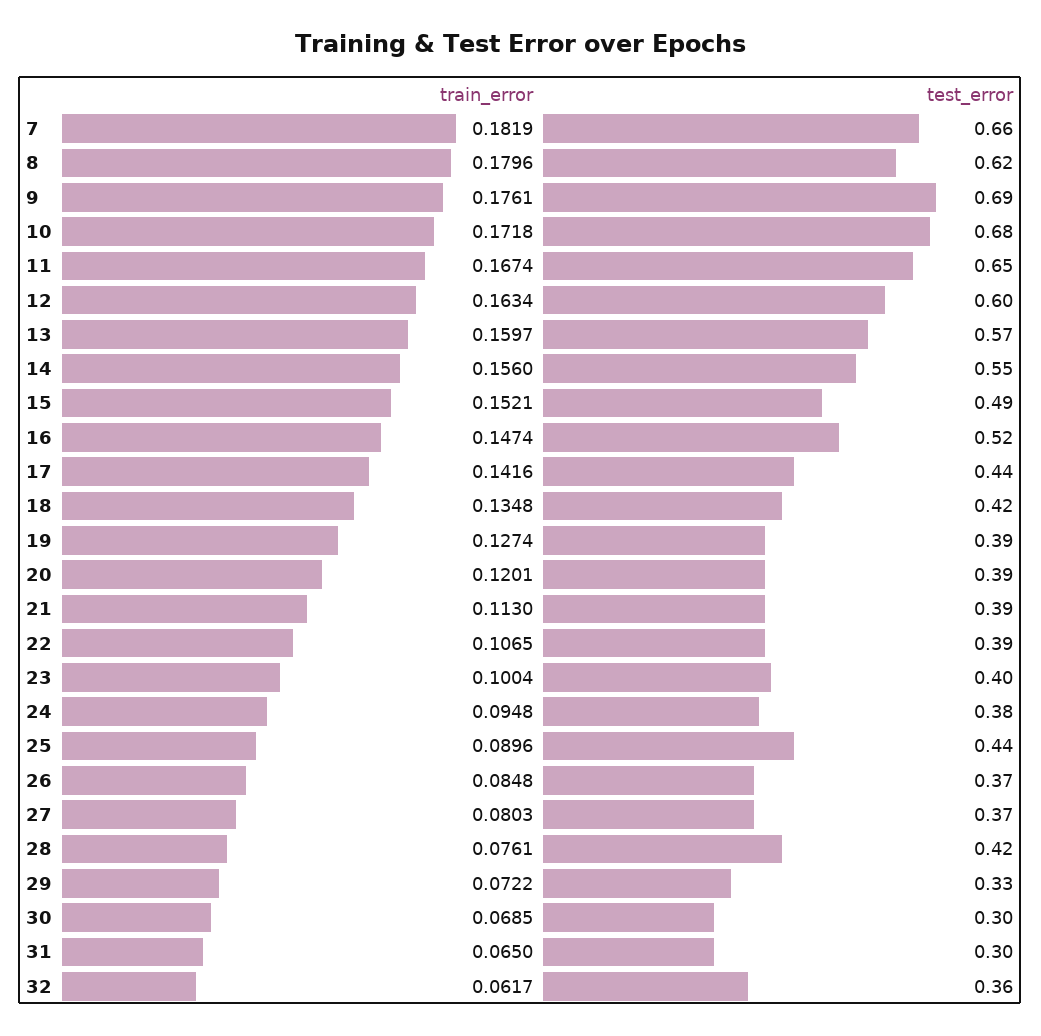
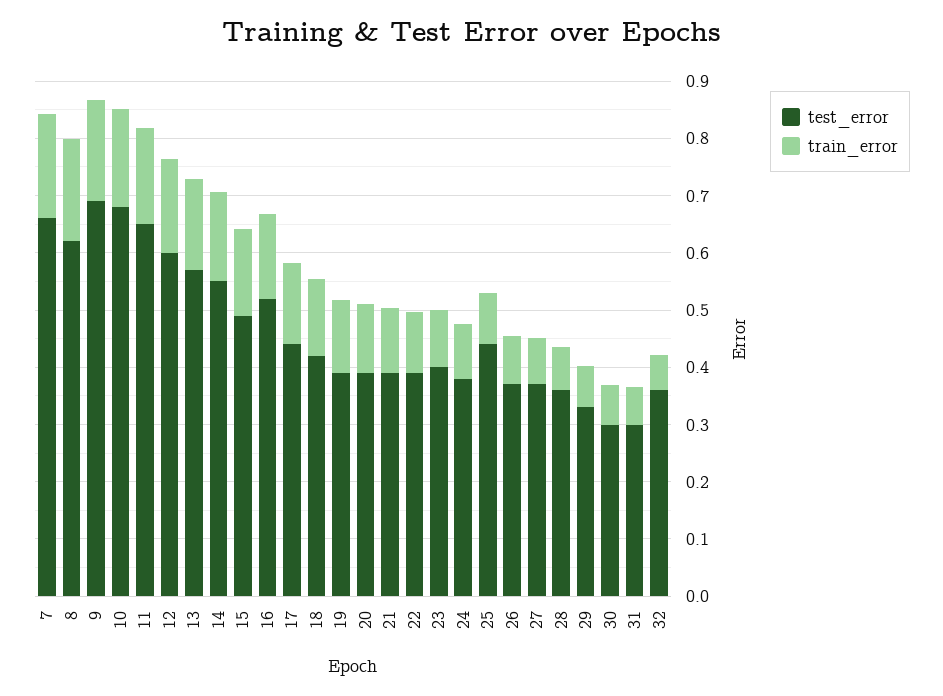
test_error, 28: 0.42 -> 0.36

